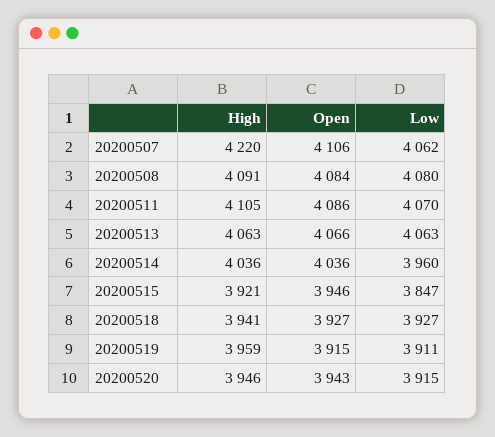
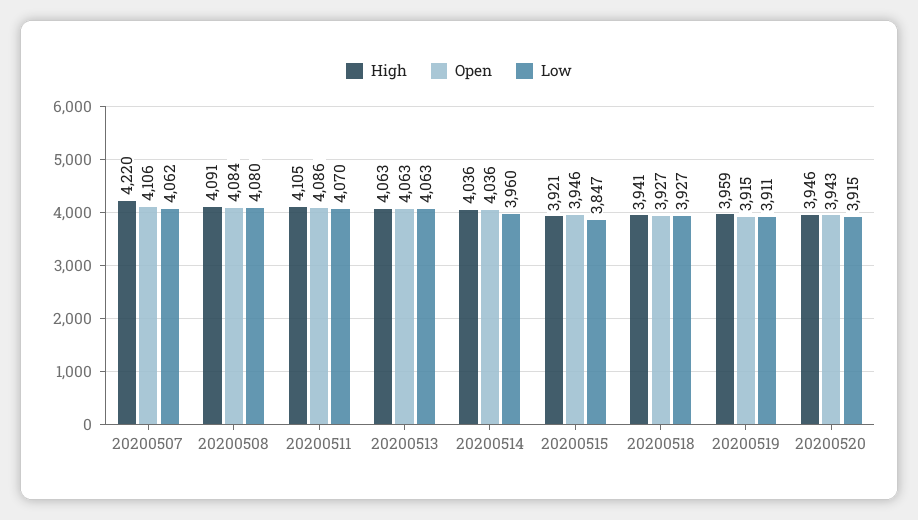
Open, 20200513: 4066 -> 4063

